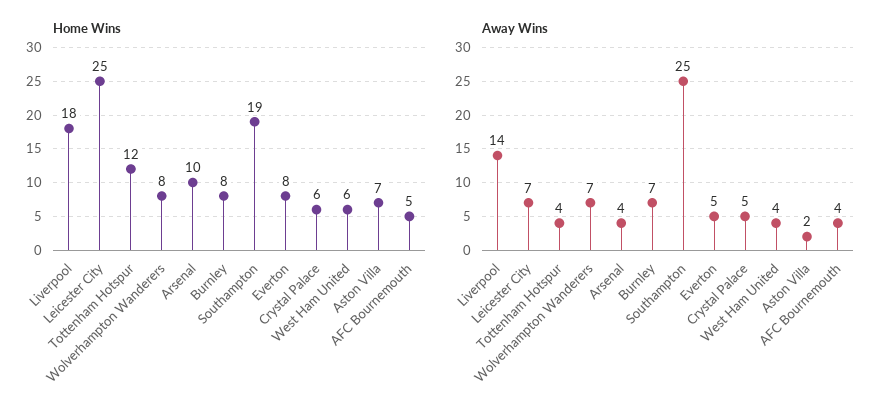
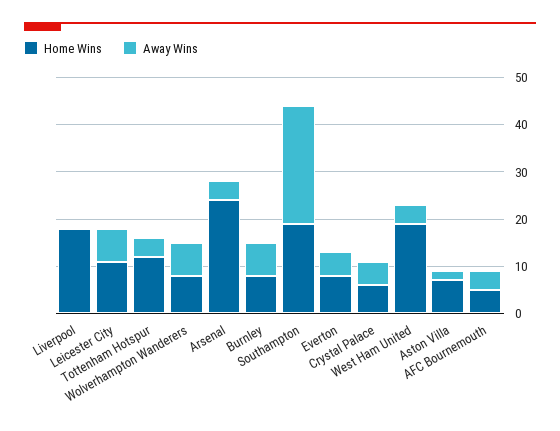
Home Wins, Leicester City: 25 -> 10
Home Wins, Arsenal: 10 -> 25
Home Wins, West Ham United: 6 -> 20
Away Wins, Liverpool: 14 -> 0

